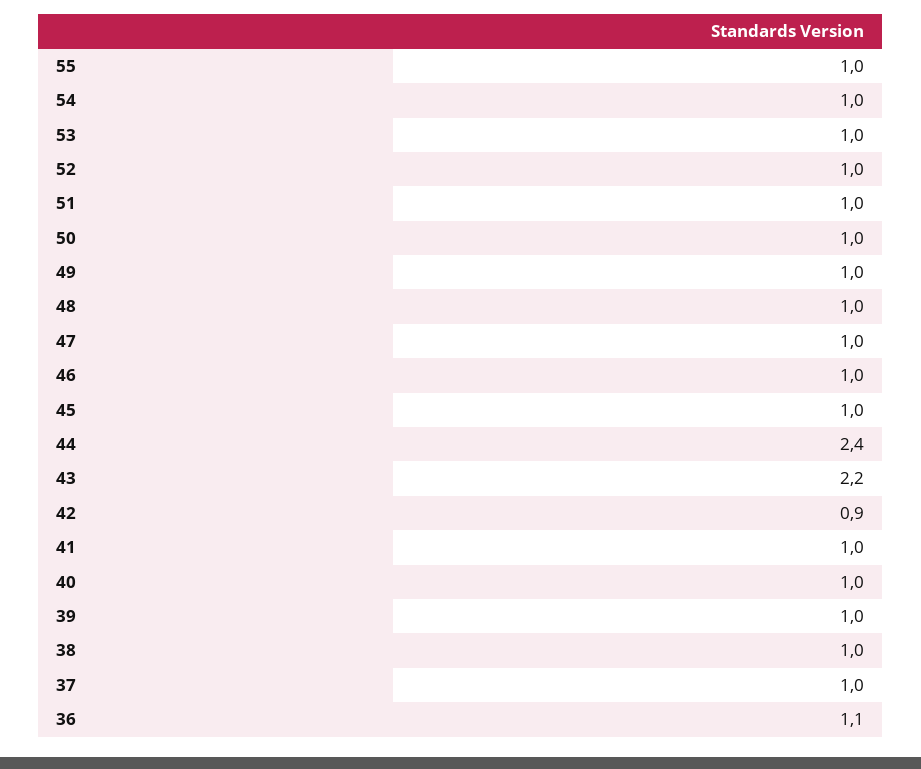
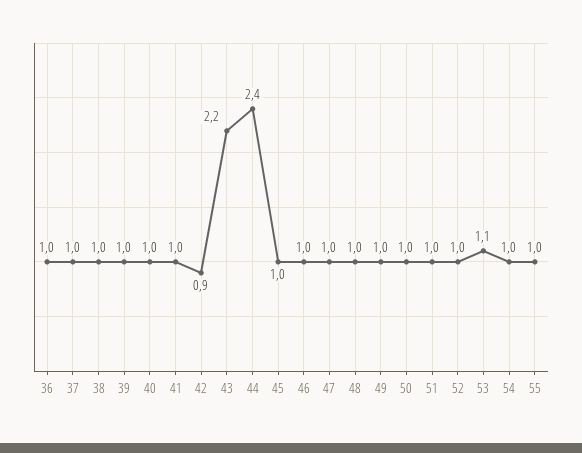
53: 1 -> 1.1
36: 1.1 -> 1

